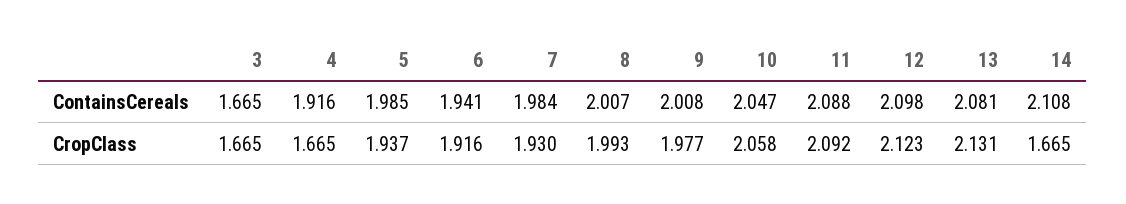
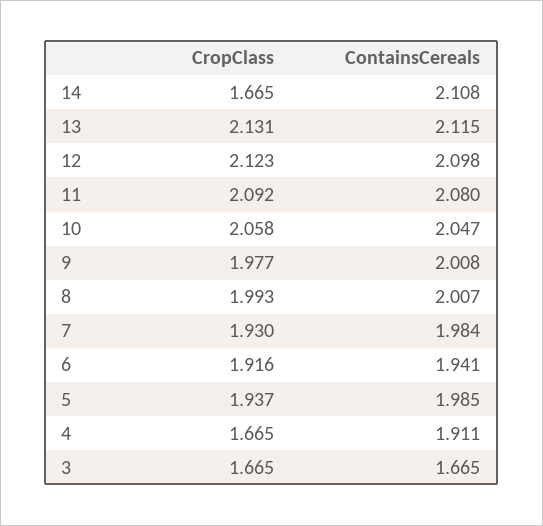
4, ContainsCereals: 1.916 -> 1.911
11, ContainsCereals: 2.088 -> 2.08
13, ContainsCereals: 2.081 -> 2.115

